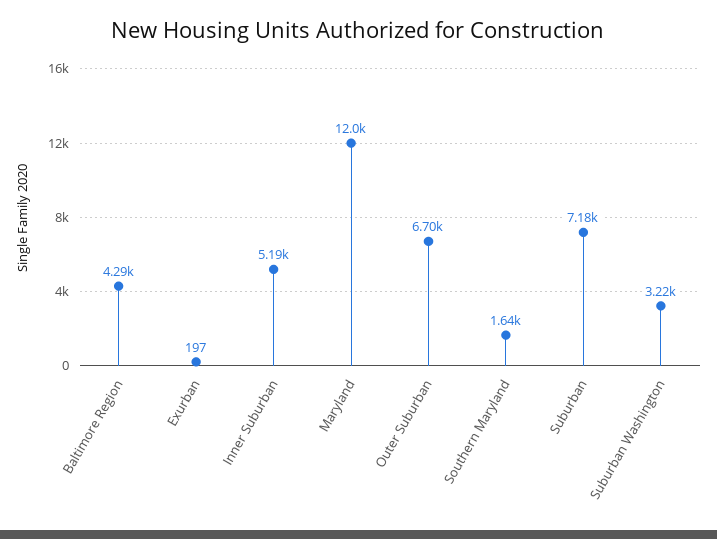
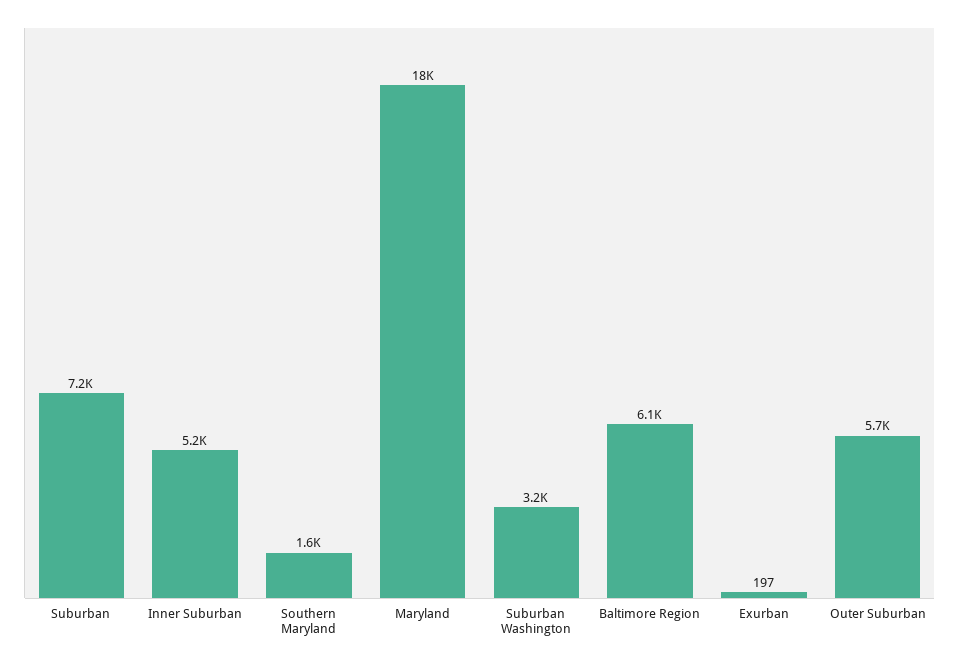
Baltimore Region: 4290 -> 6100
Maryland: 12000 -> 18000
Outer Suburban: 6700 -> 5700

